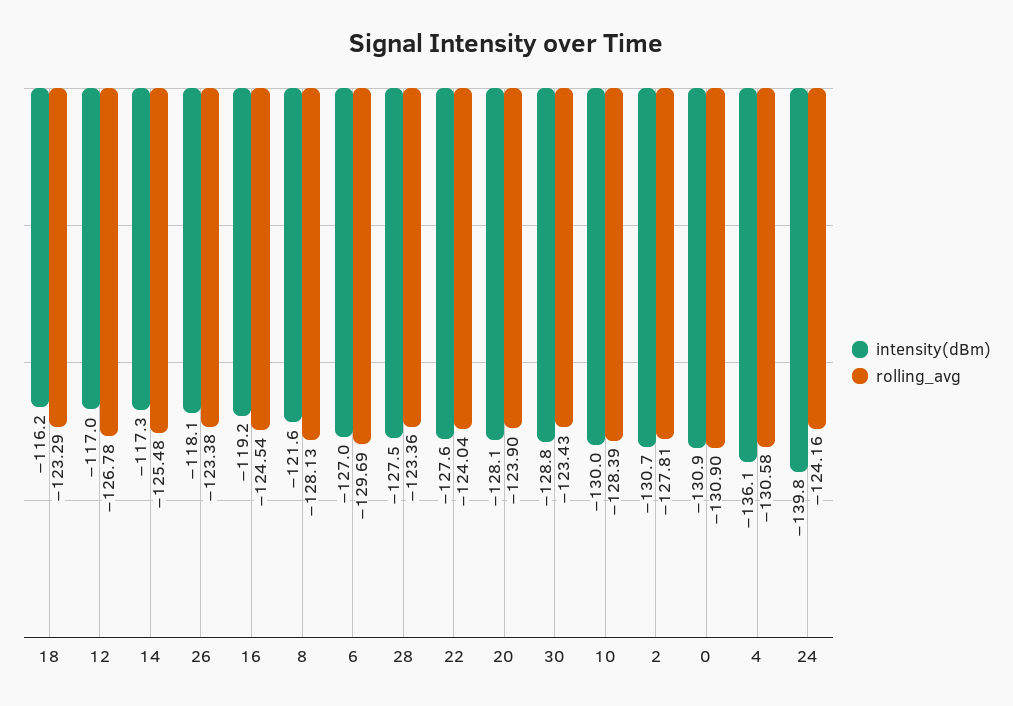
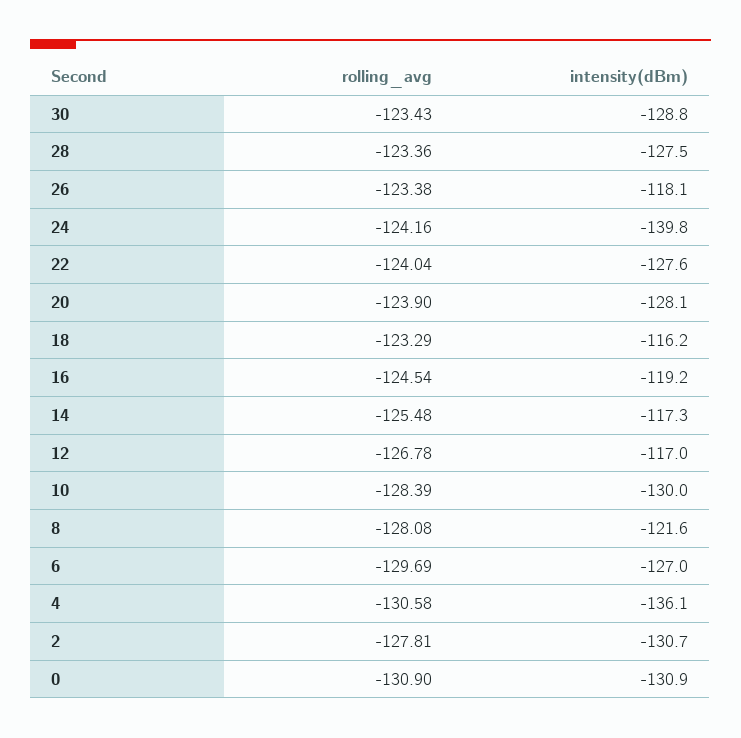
rolling_avg, 8: -128.13 -> -128.08

